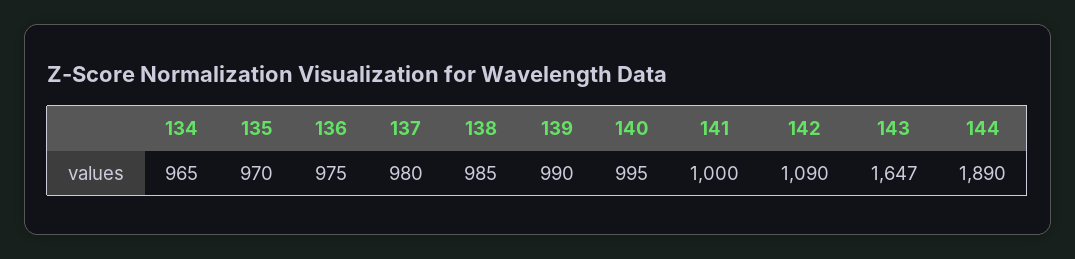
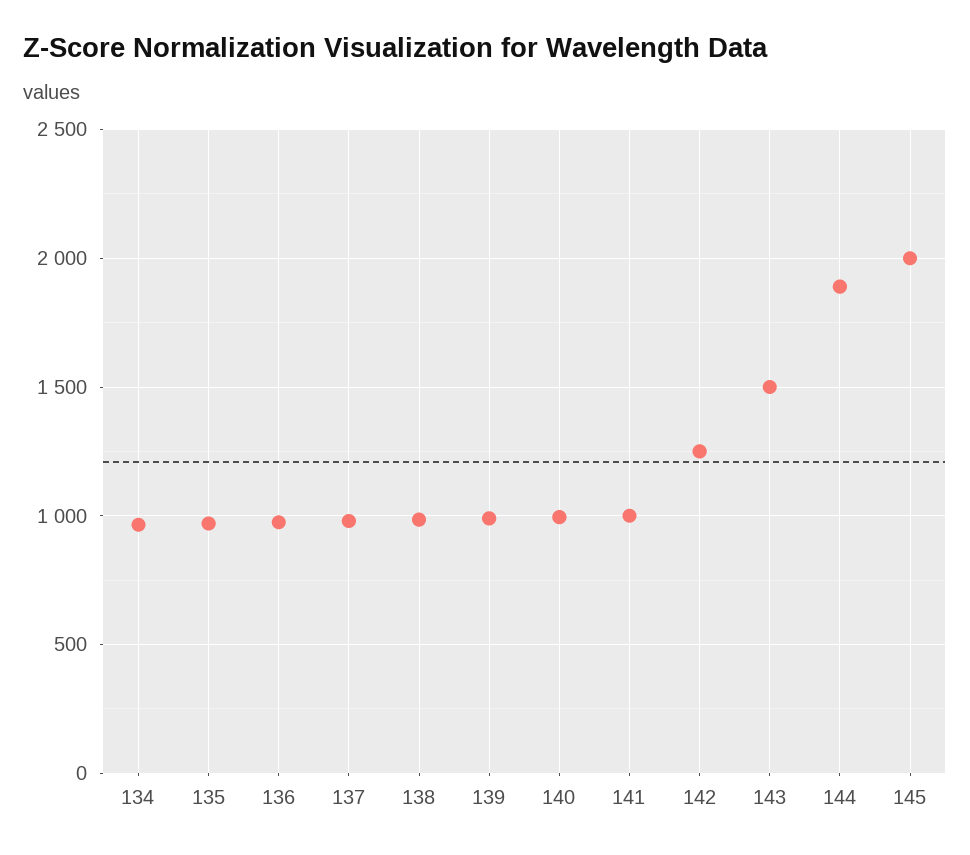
142: 1090 -> 1250
143: 1647 -> 1500
145: none -> 2000

